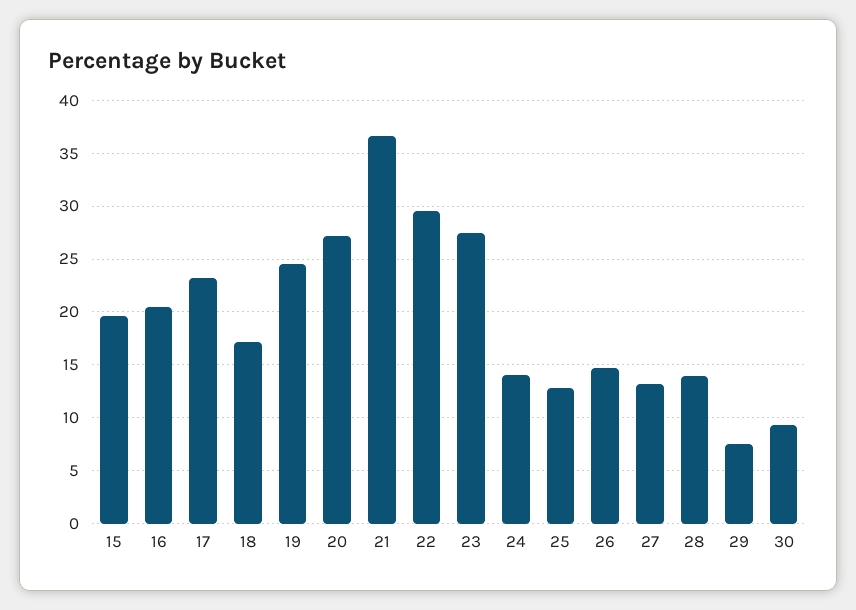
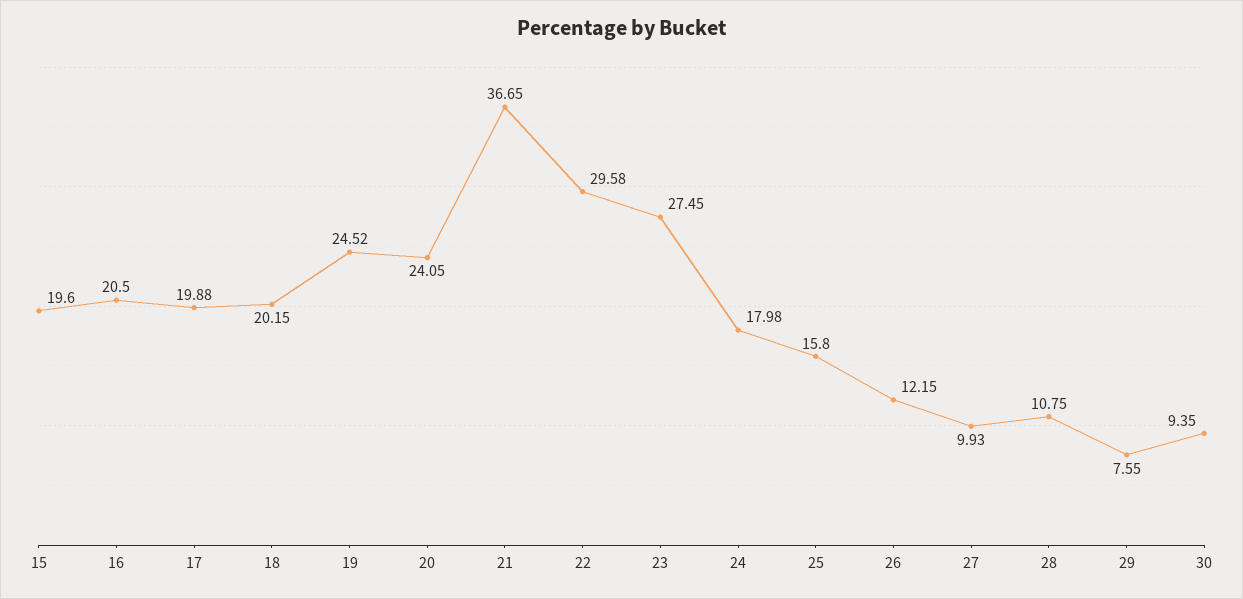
17: 23 -> 19.88
18: 17 -> 20.15
20: 27 -> 24.05
24: 14 -> 17.98
25: 13 -> 15.8
26: 15 -> 12.15
27: 13 -> 9.93
28: 14 -> 10.75

